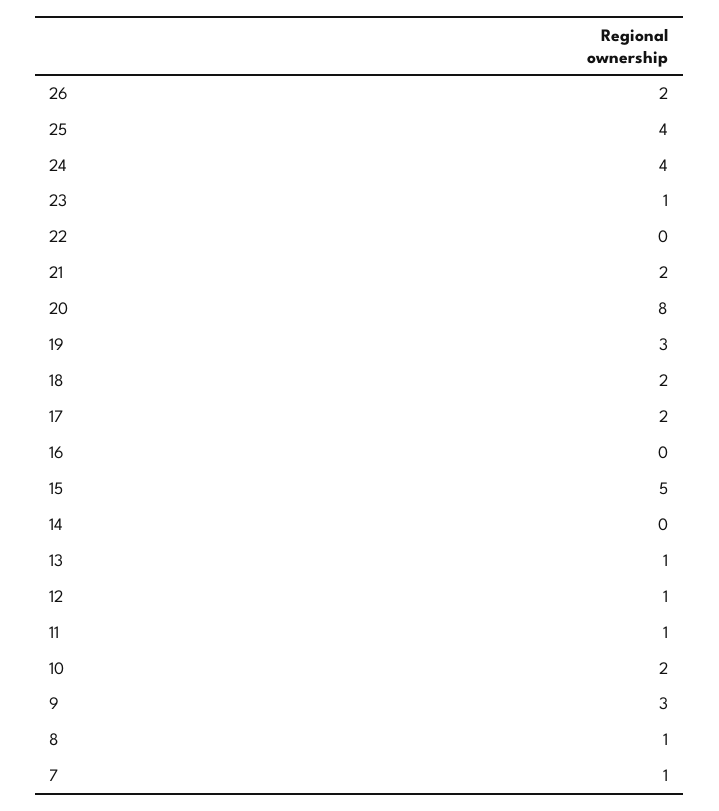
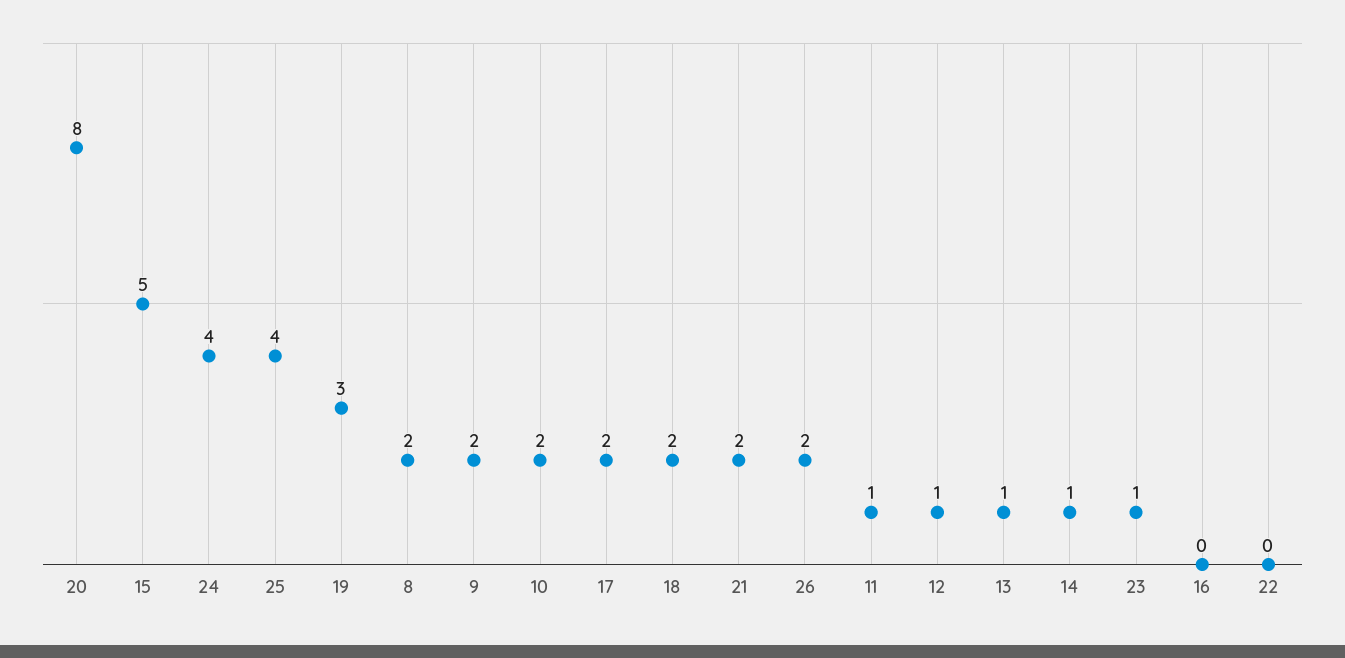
14: 0 -> 1
9: 3 -> 2
8: 1 -> 2
7: 1 -> none

